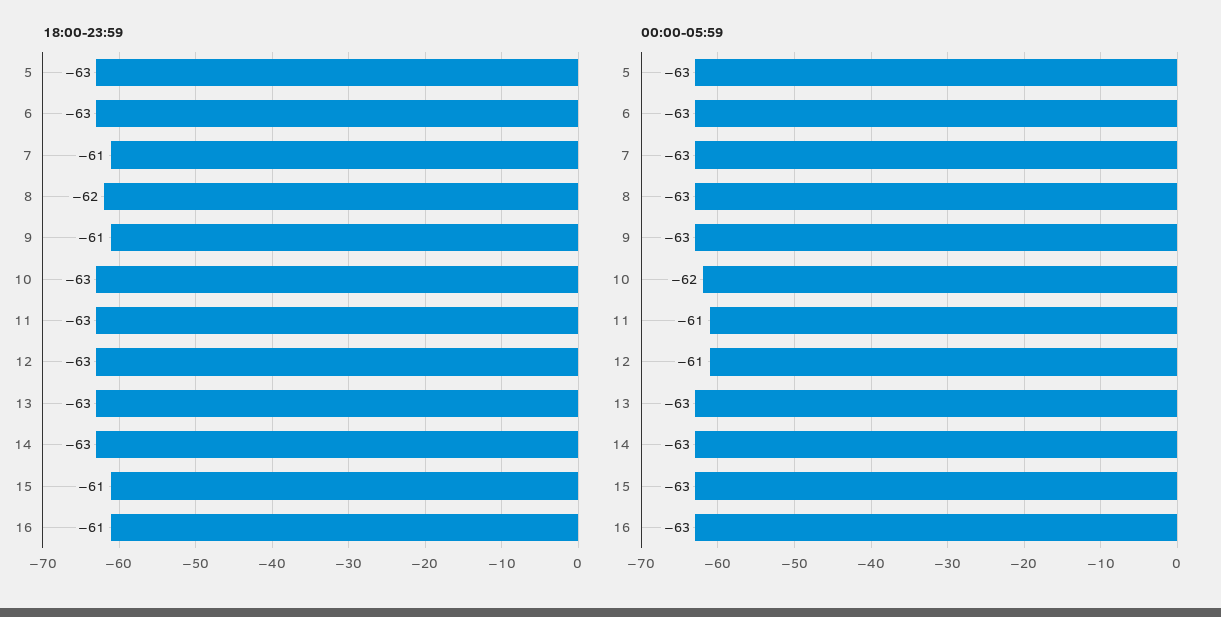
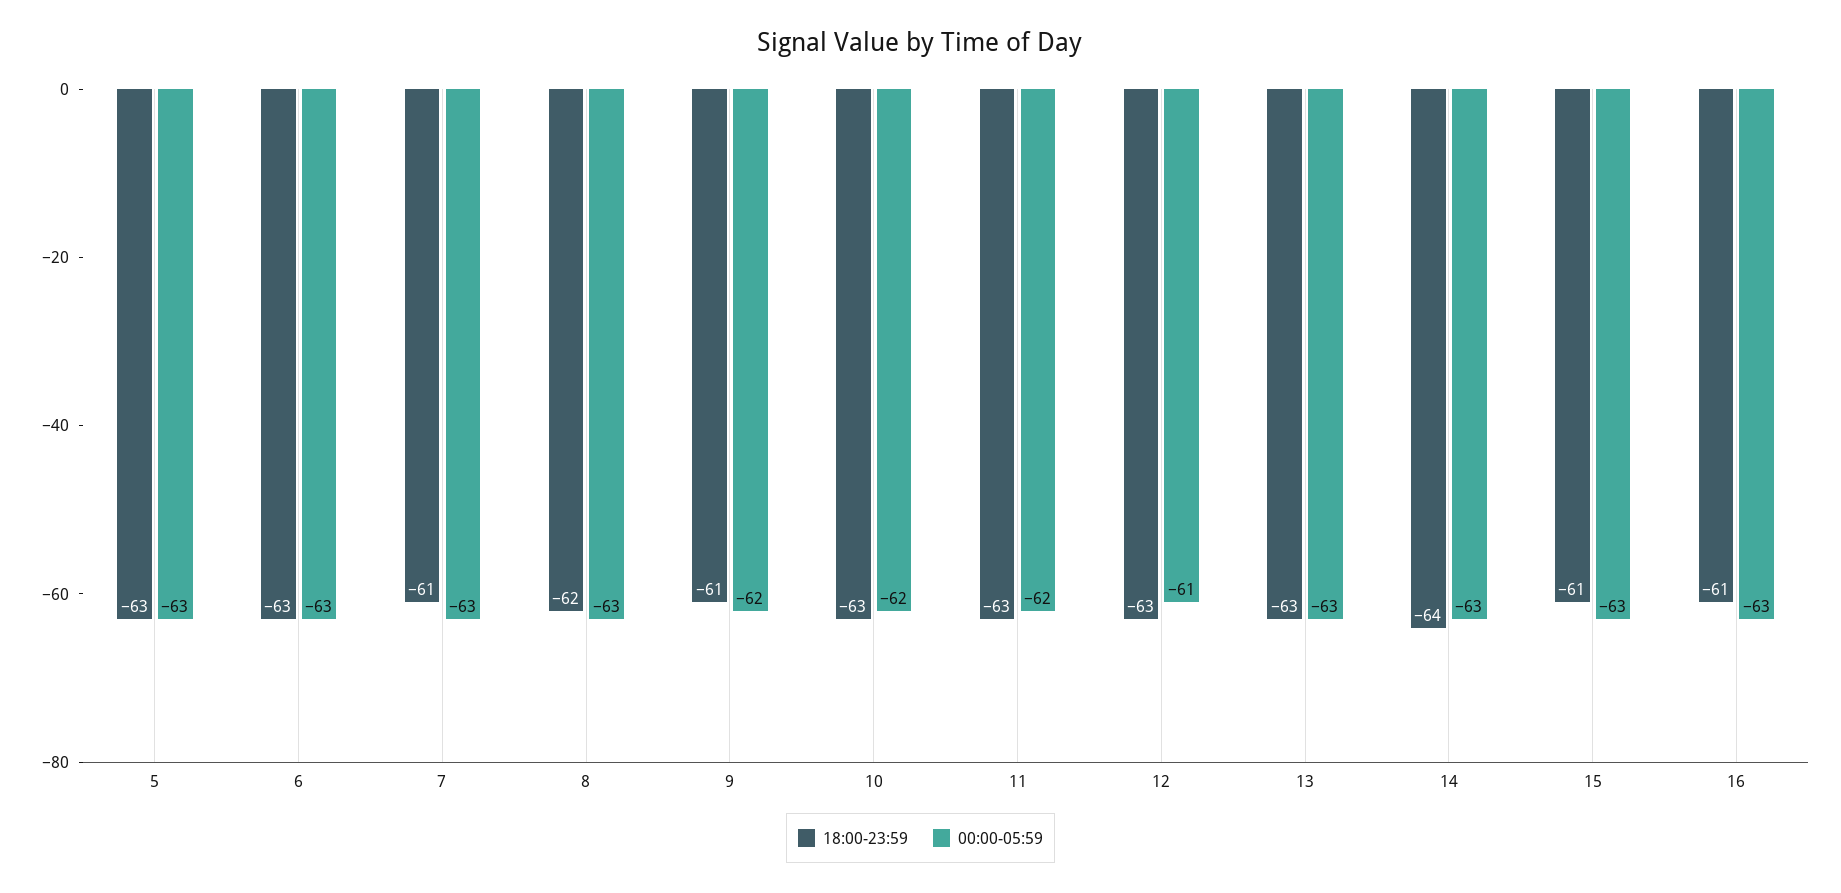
18:00-23:59, 14: -63 -> -64
00:00-05:59, 9: -63 -> -62
00:00-05:59, 11: -61 -> -62

